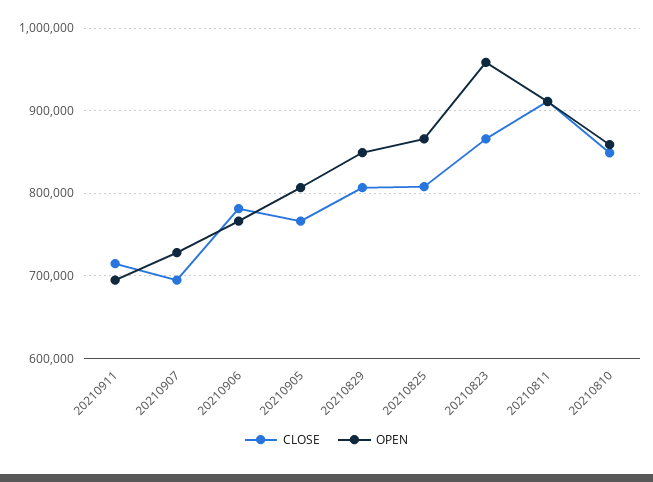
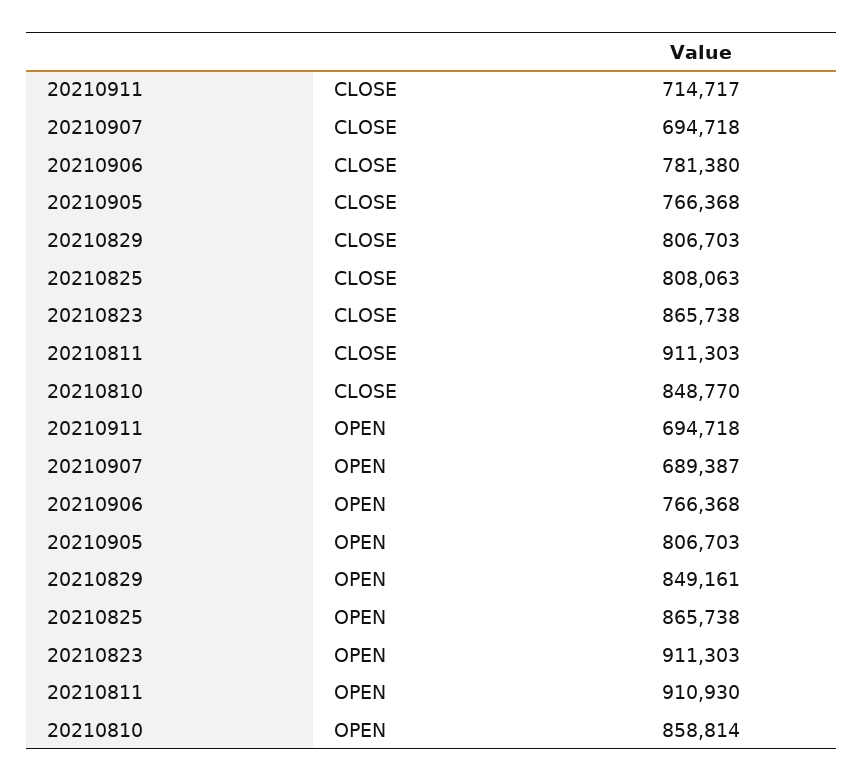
OPEN, 20210907: 730000 -> 689387
OPEN, 20210823: 960000 -> 911303

